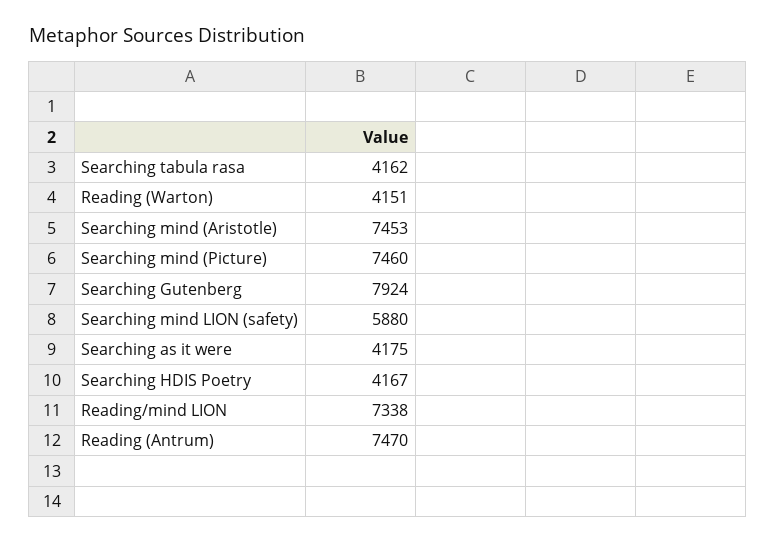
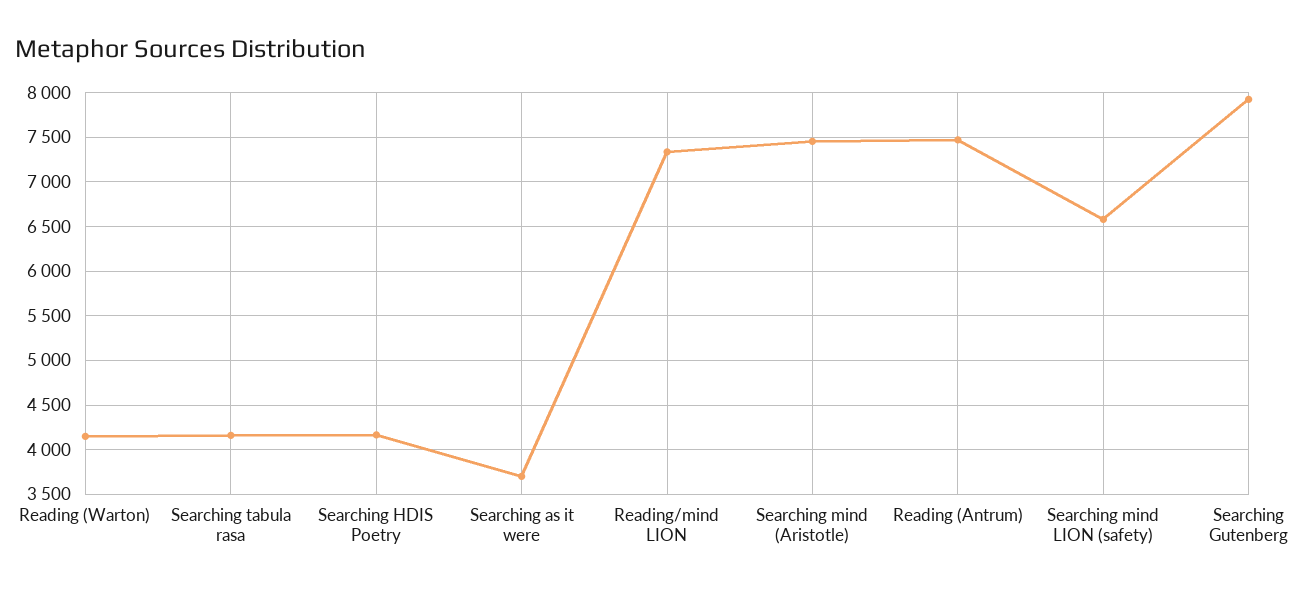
Searching mind (Picture): 7460 -> none
Searching mind LION (safety): 5880 -> 6600
Searching as it were: 4175 -> 3700

